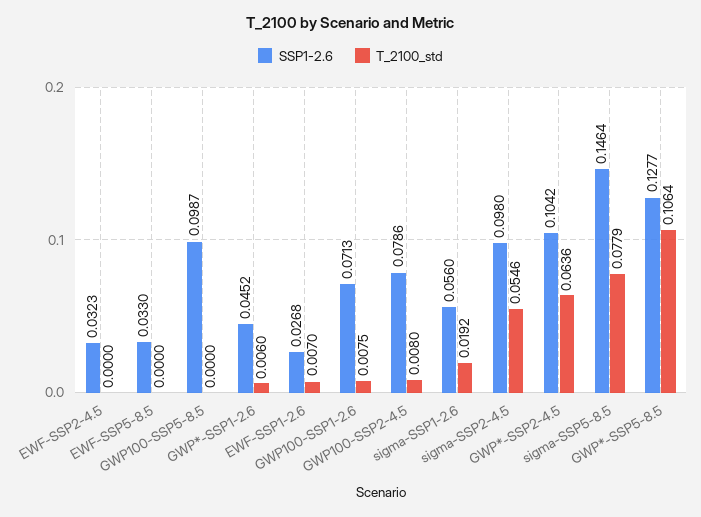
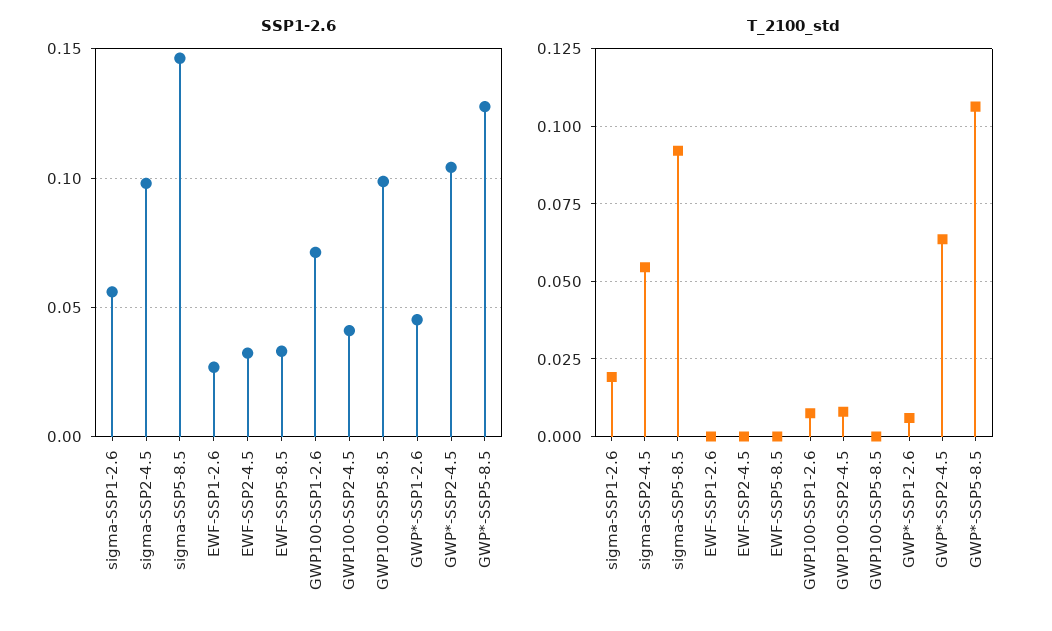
T_2100_std, EWF-SSP1-2.6: 0.007 -> 0
SSP1-2.6, GWP100-SSP2-4.5: 0.0786 -> 0.04
T_2100_std, sigma-SSP5-8.5: 0.0779 -> 0.0925

